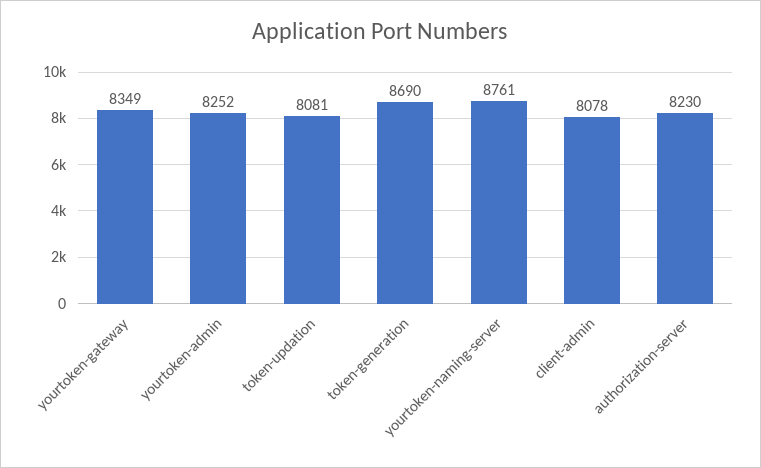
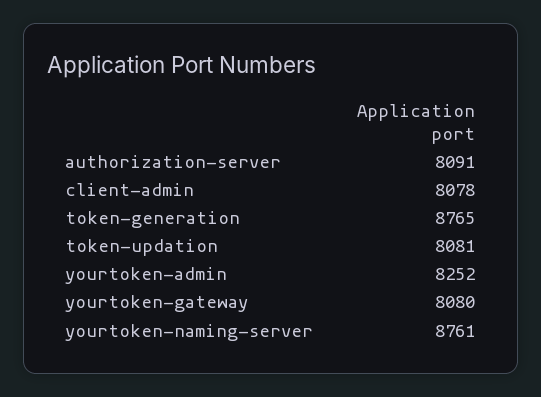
yourtoken-gateway: 8349 -> 8080
token-generation: 8690 -> 8765
authorization-server: 8230 -> 8091

